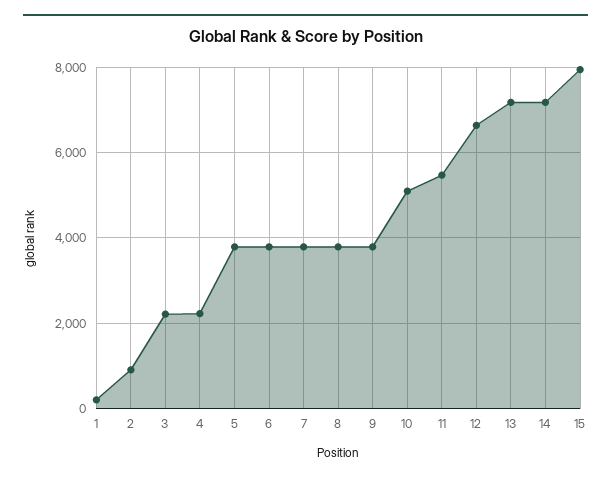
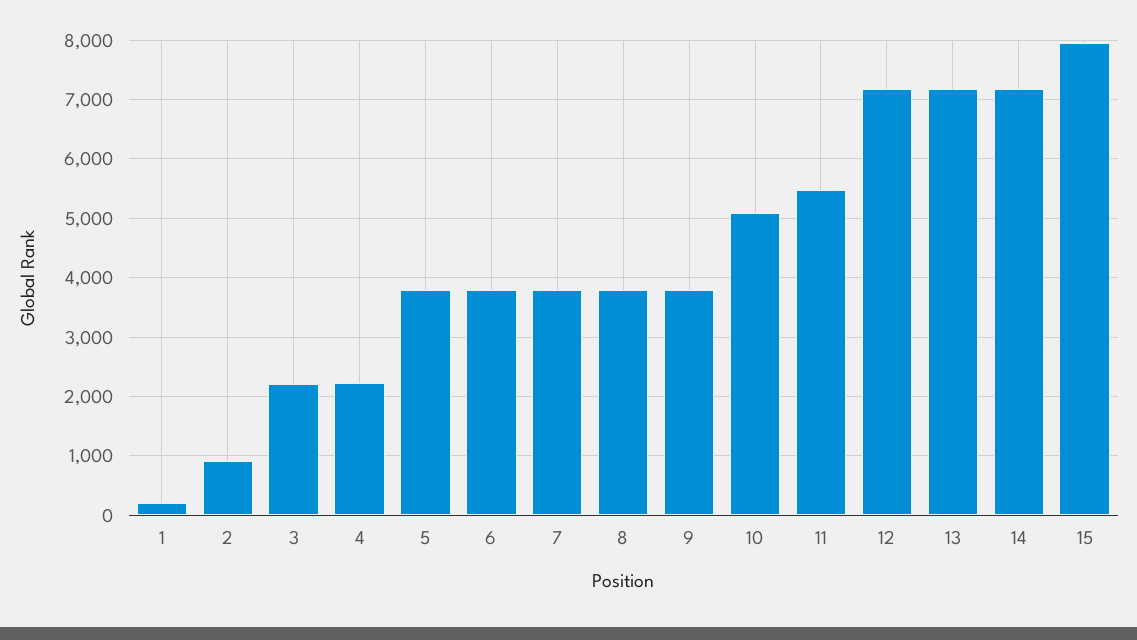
12: 6600 -> 7200

